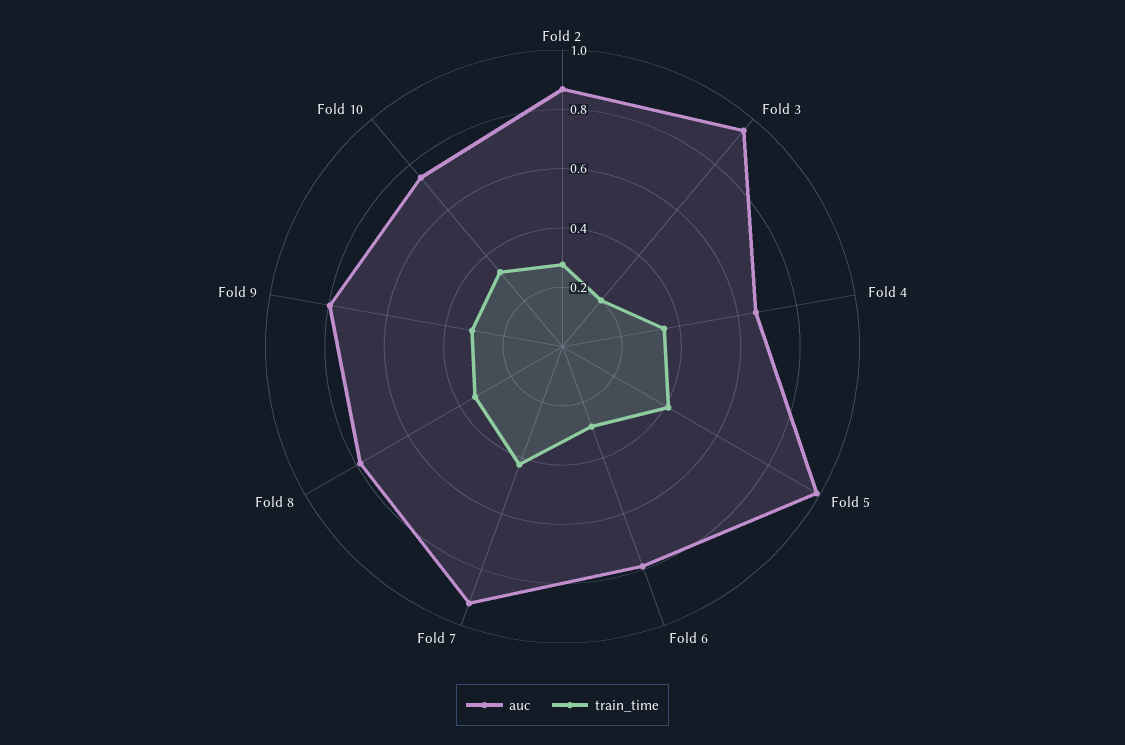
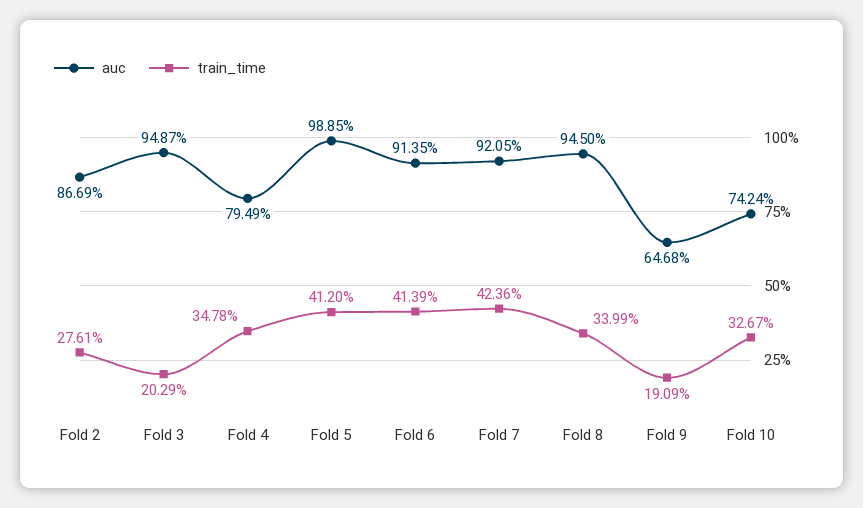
auc, Fold 4: 0.65 -> 0.7949
auc, Fold 6: 0.8 -> 0.9135
train_time, Fold 6: 0.3 -> 0.4139
auc, Fold 8: 0.8 -> 0.945
auc, Fold 9: 0.8 -> 0.6468
train_time, Fold 9: 0.3 -> 0.1909

